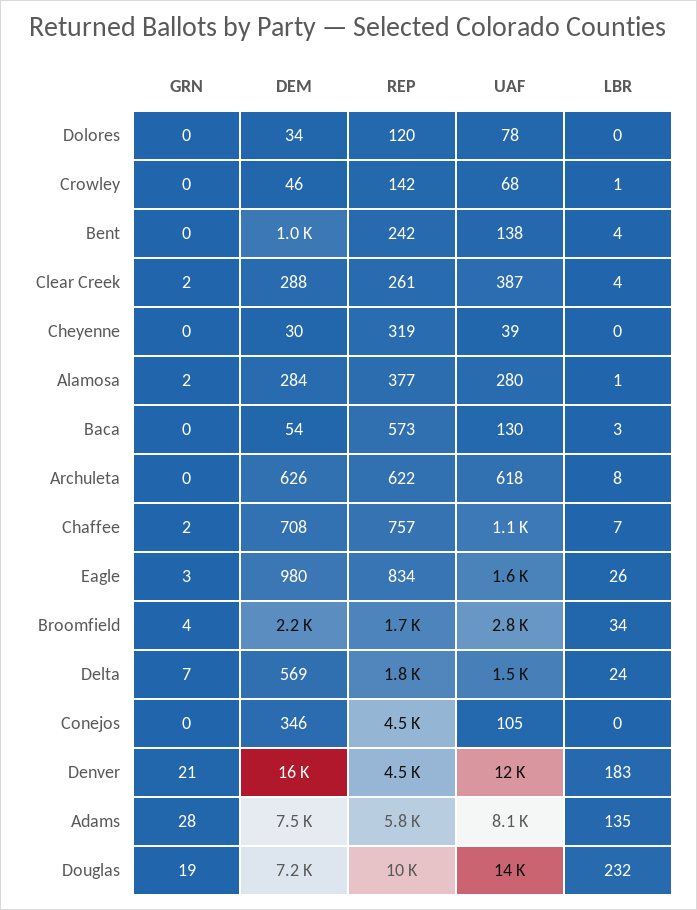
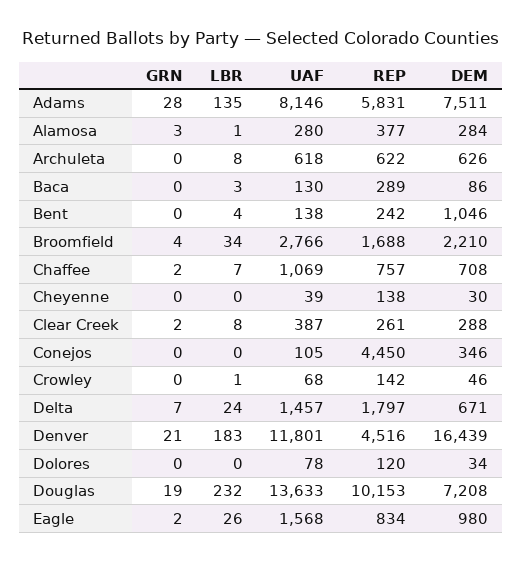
LBR, Clear Creek: 4 -> 8
REP, Cheyenne: 319 -> 138
GRN, Alamosa: 2 -> 3
DEM, Baca: 54 -> 86
REP, Baca: 573 -> 289
GRN, Eagle: 3 -> 2
DEM, Delta: 569 -> 671

